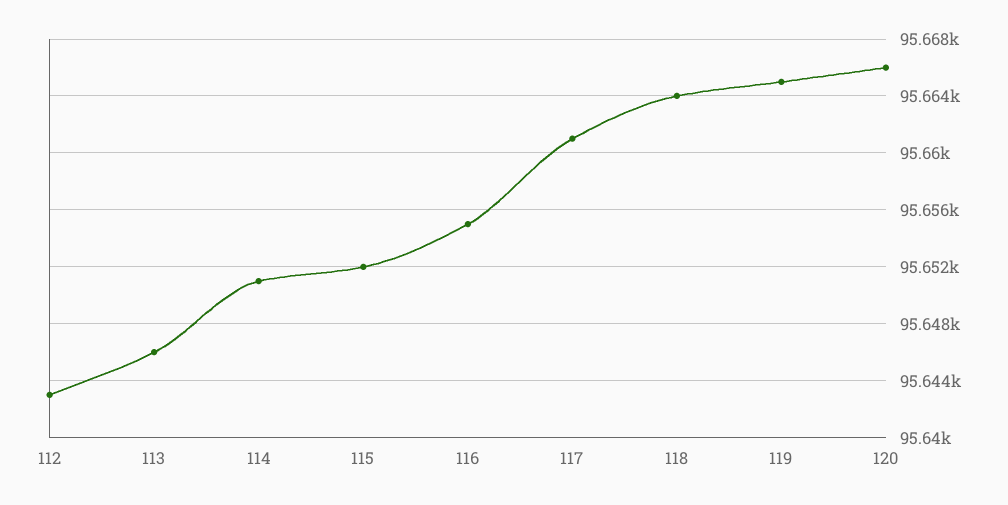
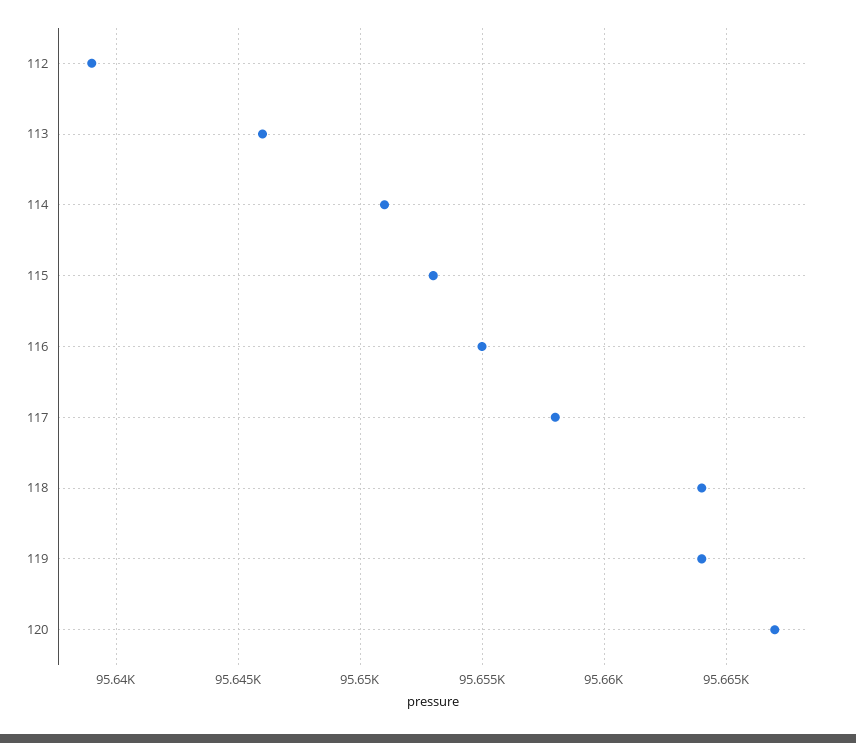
112: 95643 -> 95639
115: 95652 -> 95653
117: 95661 -> 95658
119: 95665 -> 95664
120: 95666 -> 95667

